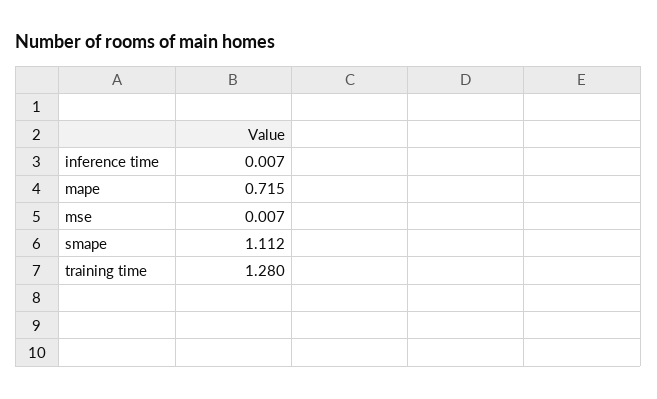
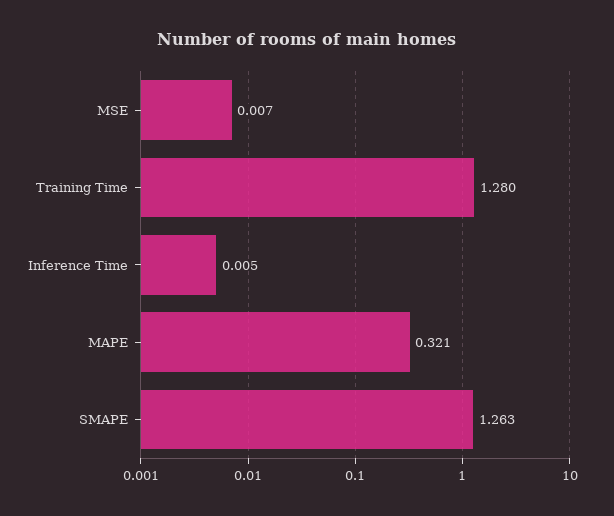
inference time: 0.007 -> 0.005
mape: 0.715 -> 0.321
smape: 1.112 -> 1.263

